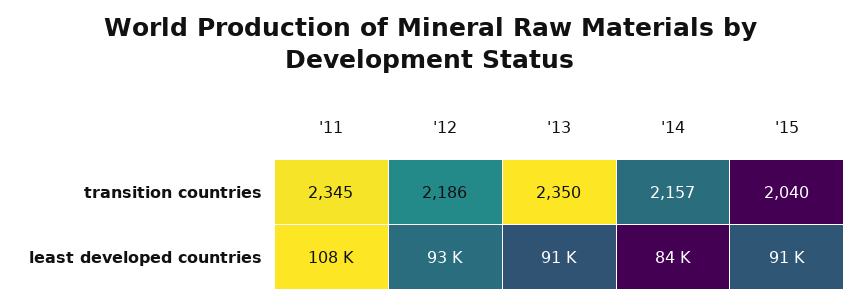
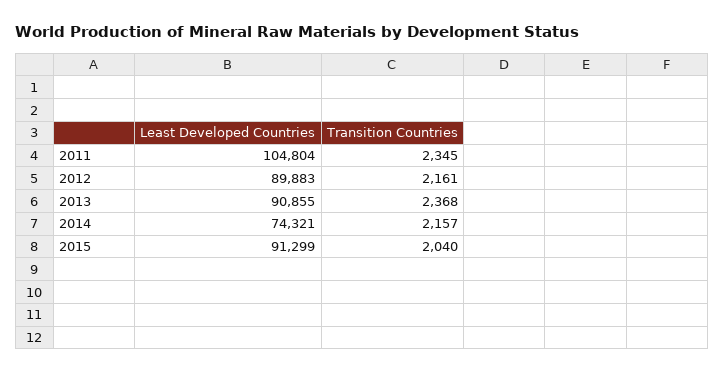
'12, transition countries: 2186 -> 2161
'13, transition countries: 2350 -> 2368
'11, least developed countries: 108000 -> 104804
'12, least developed countries: 93000 -> 89883
'14, least developed countries: 84000 -> 74321

